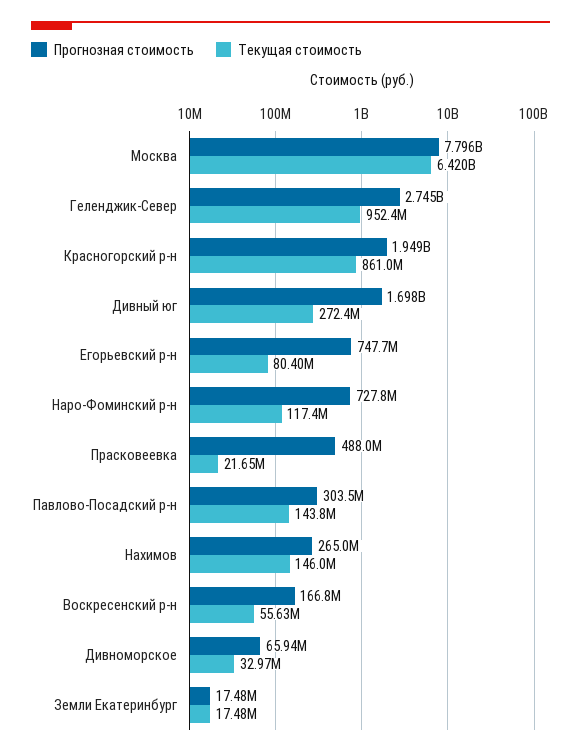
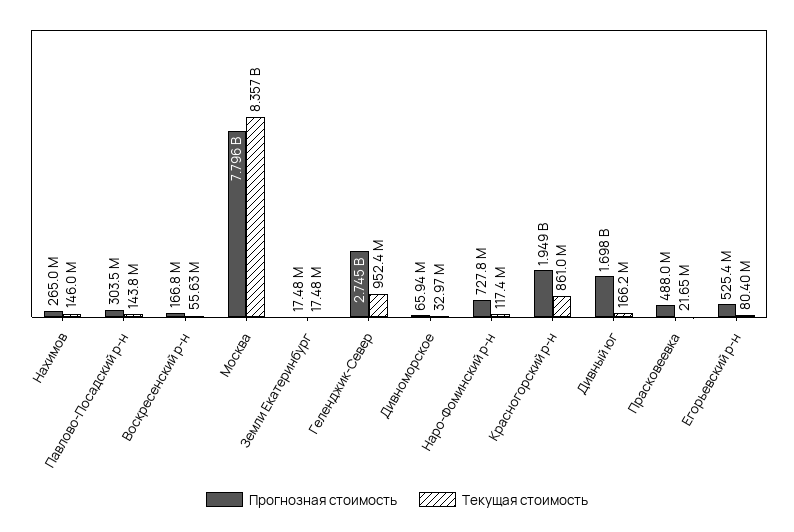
Текущая стоимость, Москва: 6420000000 -> 8357000000
Текущая стоимость, Дивный юг: 272400000 -> 166200000
Прогнозная стоимость, Егорьевский р-н: 747700000 -> 525400000

